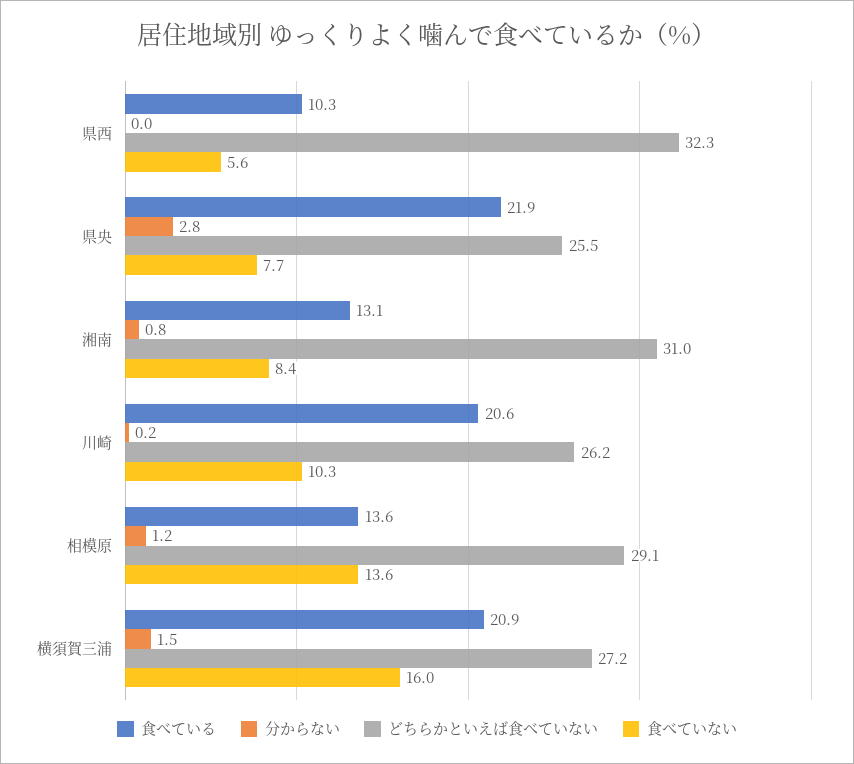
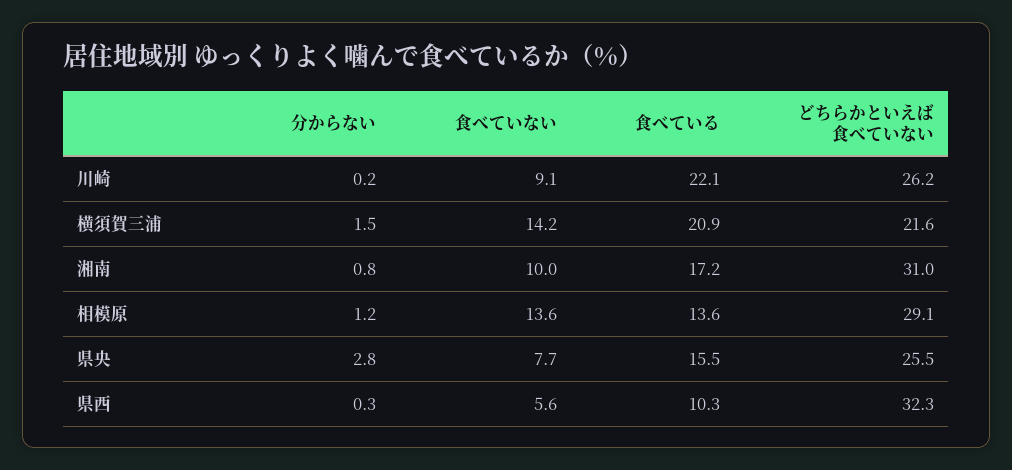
分からない, 県西: 0 -> 0.3
食べている, 県央: 21.9 -> 15.5
食べている, 湘南: 13.1 -> 17.2
食べていない, 湘南: 8.4 -> 10
食べている, 川崎: 20.6 -> 22.1
食べていない, 川崎: 10.3 -> 9.1
どちらかといえば食べていない, 横須賀三浦: 27.2 -> 21.6
食べていない, 横須賀三浦: 16 -> 14.2

